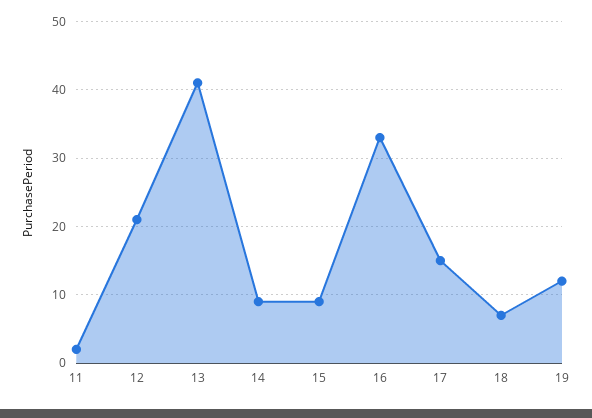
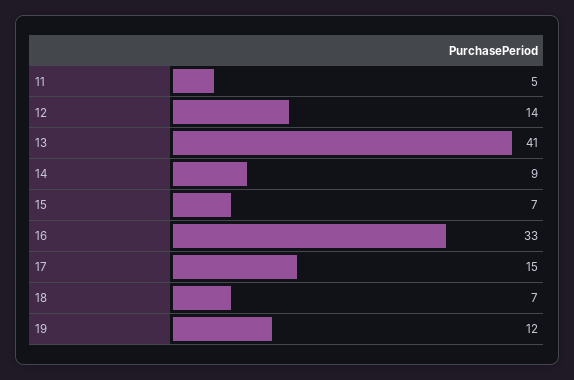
11: 2 -> 5
12: 21 -> 14
15: 9 -> 7

